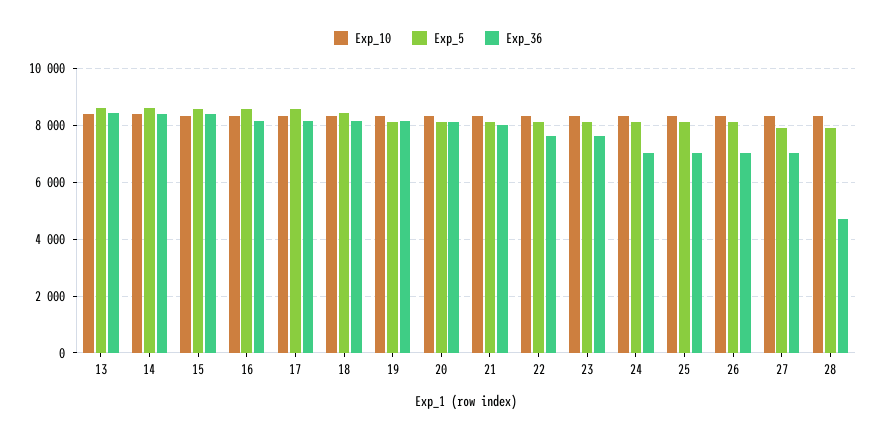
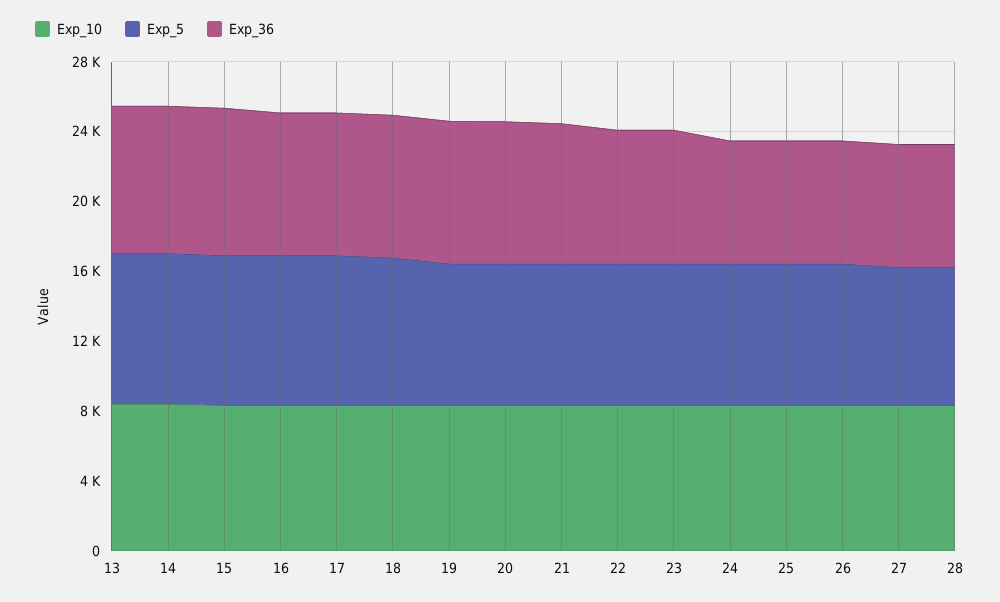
Exp_36, 28: 4750 -> 7000

